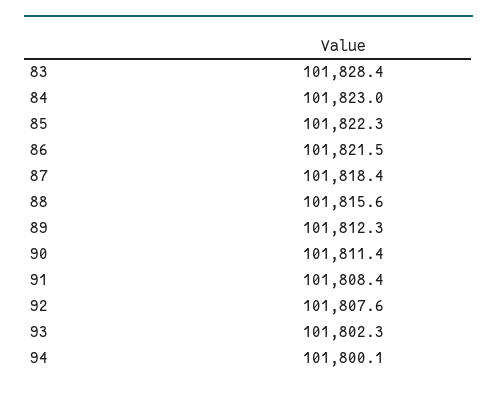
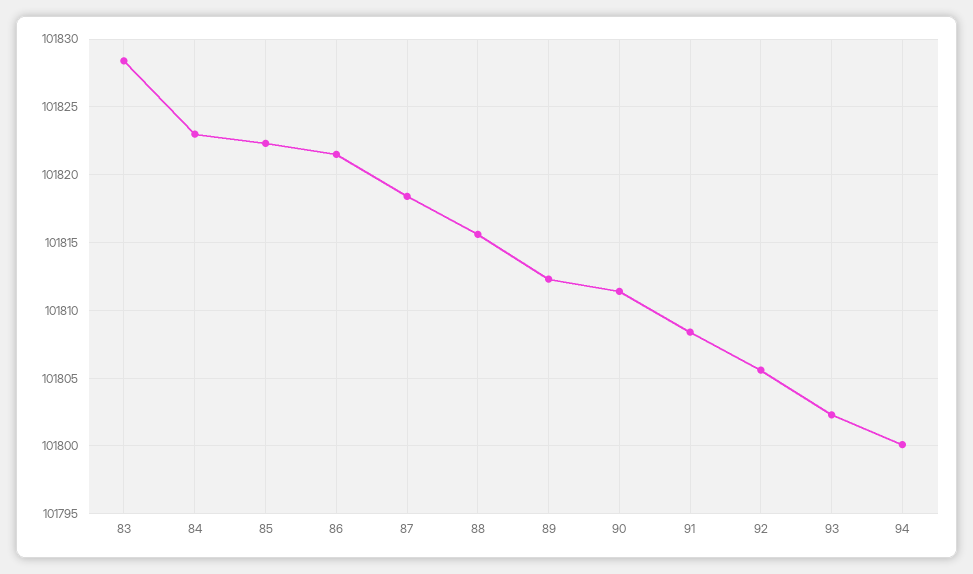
92: 101807.6 -> 101805.5

